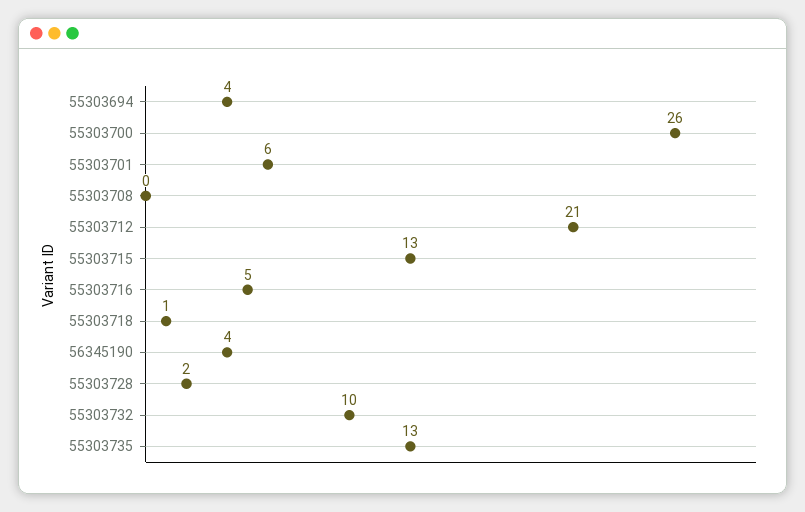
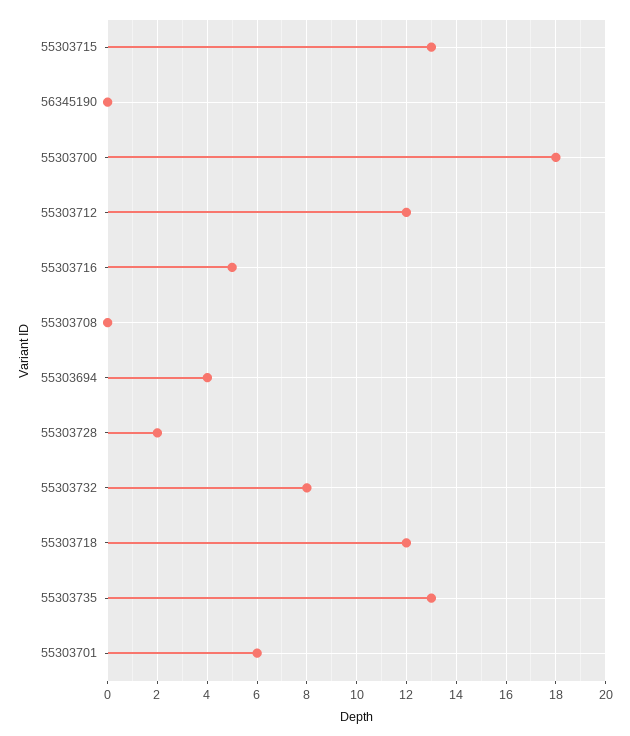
55303700: 26 -> 18
55303712: 21 -> 12
55303718: 1 -> 12
56345190: 4 -> 0
55303732: 10 -> 8

